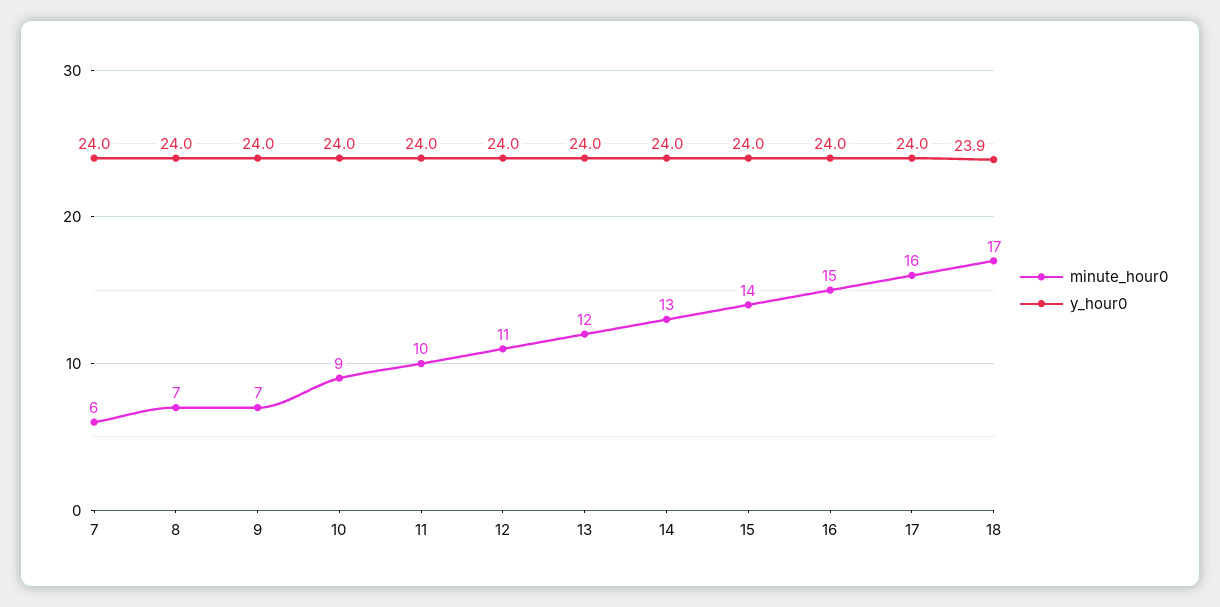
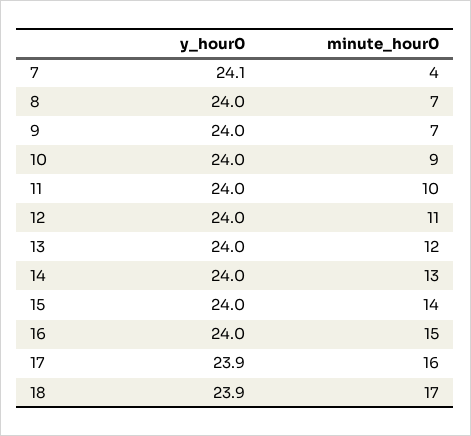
minute_hour0, 7: 6 -> 4
y_hour0, 7: 24 -> 24.1
y_hour0, 17: 24 -> 23.9

